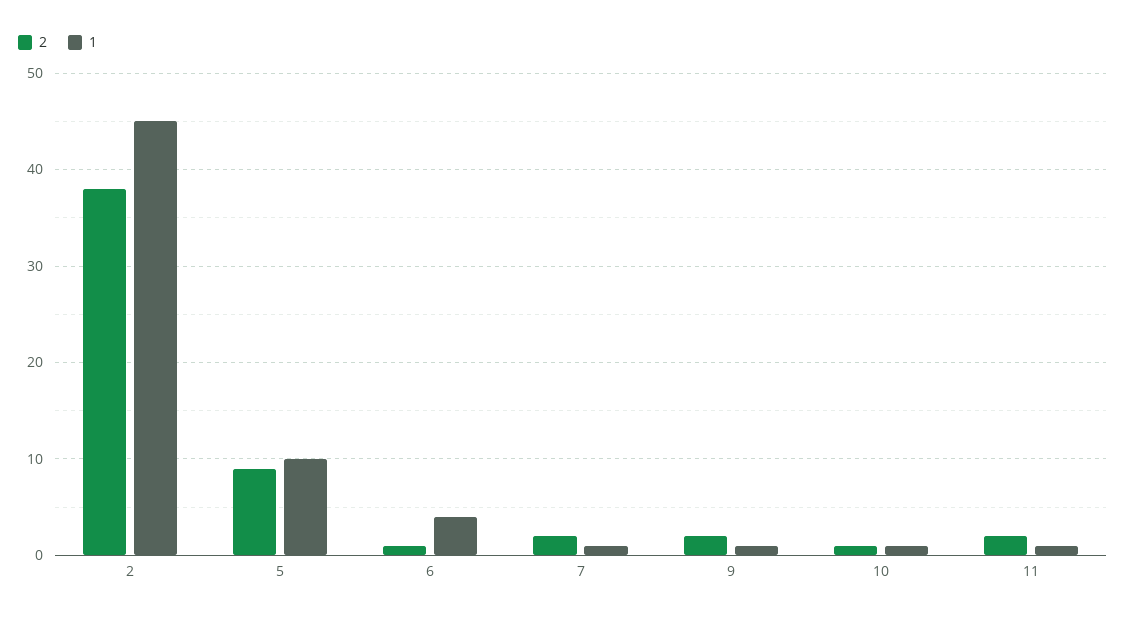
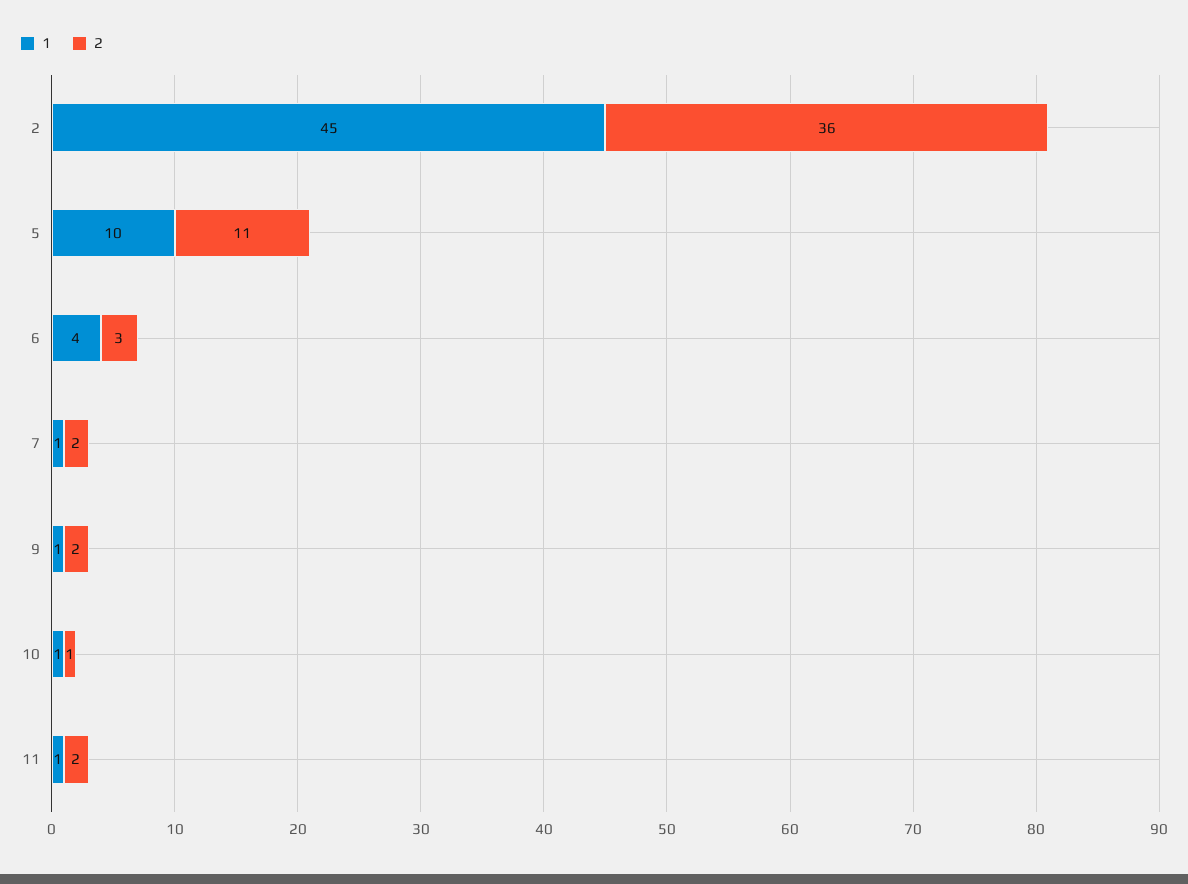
2, 2: 38 -> 36
2, 5: 9 -> 11
2, 6: 1 -> 3

